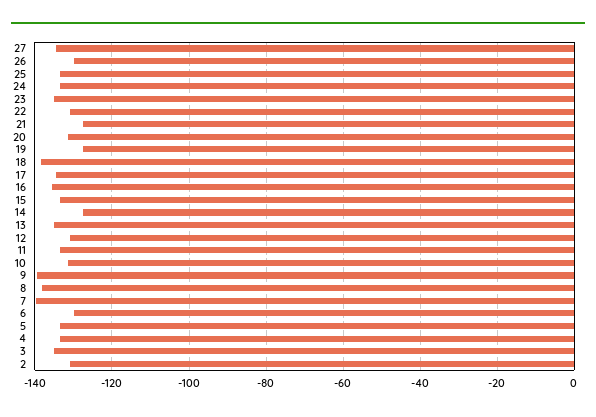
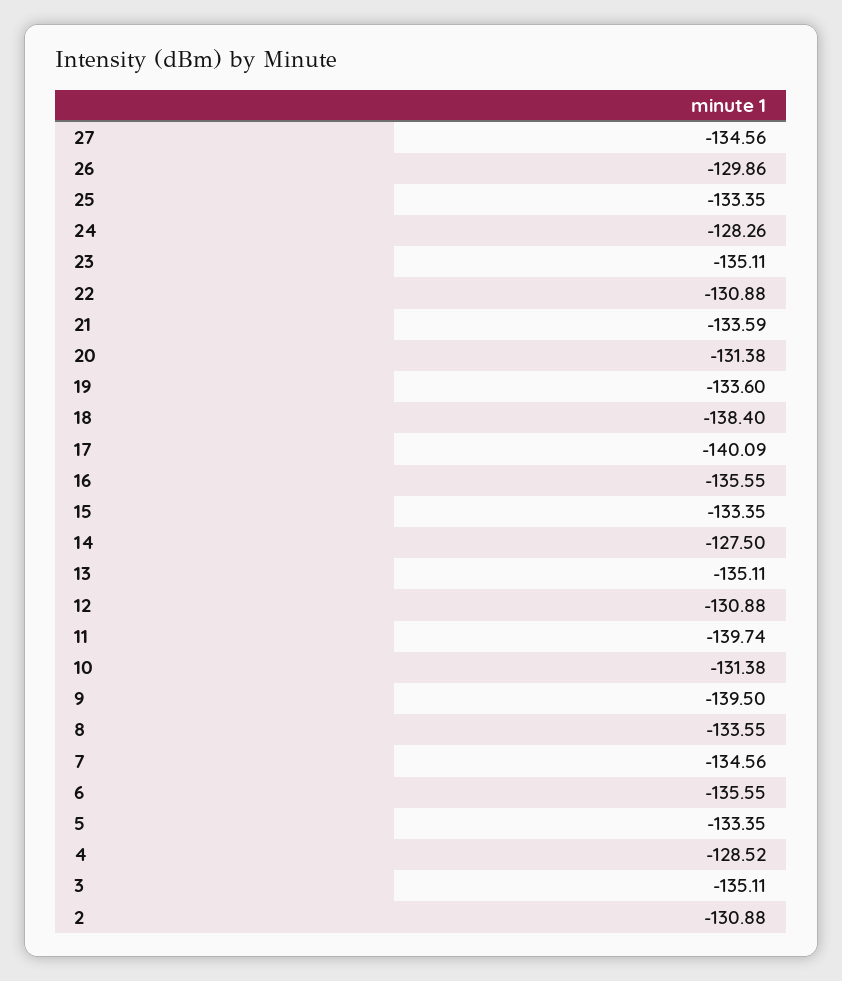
24: -134 -> -128.26
21: -128 -> -133.59
19: -128 -> -133.6
17: -134 -> -140.09
11: -134 -> -139.74
8: -138 -> -133.55
7: -140 -> -134.56
6: -130 -> -135.55
4: -134 -> -128.52

